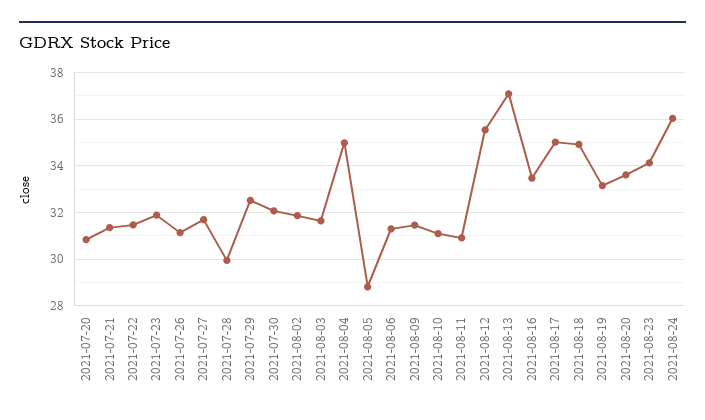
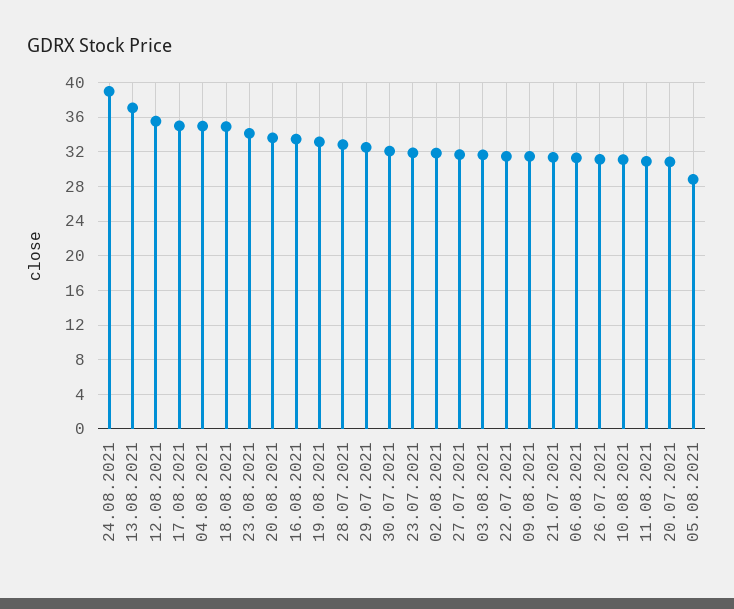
2021-07-28: 30 -> 33
2021-08-24: 36 -> 39

